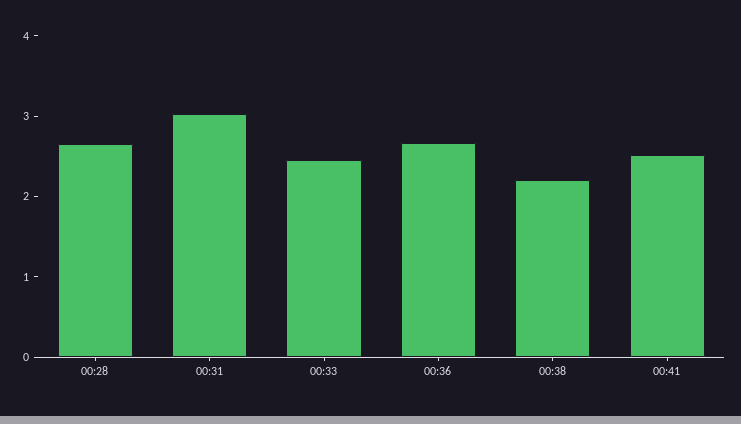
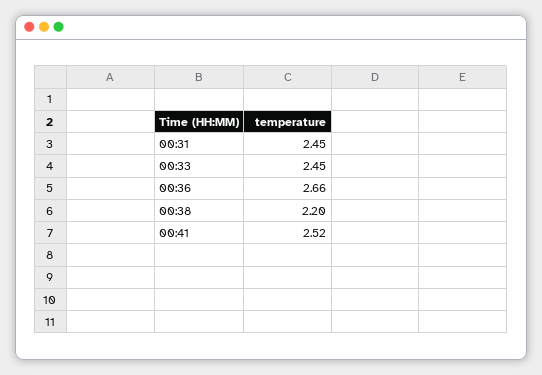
00:28: 2.6 -> none
00:31: 3 -> 2.45

